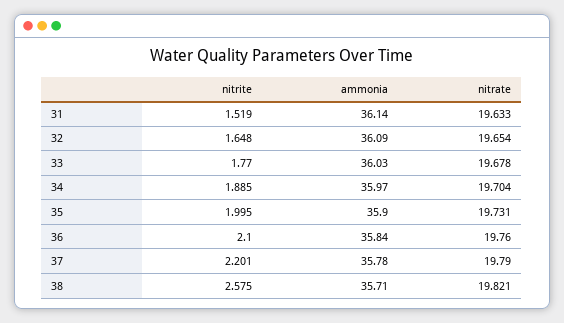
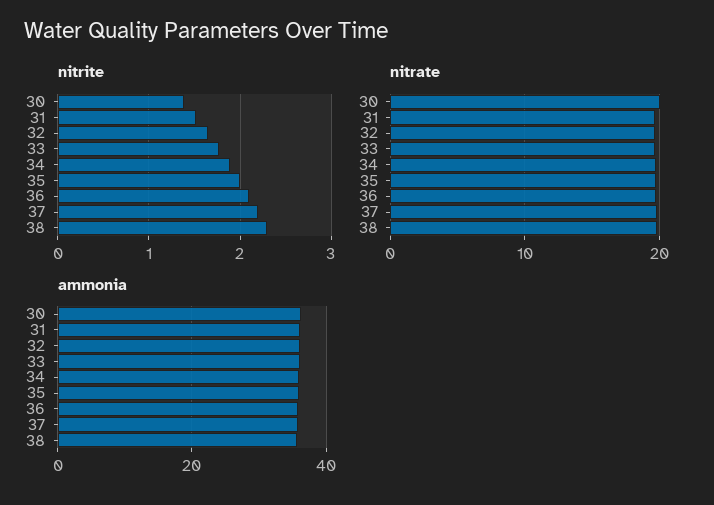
nitrite, 38: 2.575 -> 2.3
nitrite, 30: none -> 1.4
nitrate, 30: none -> 20
ammonia, 30: none -> 36

